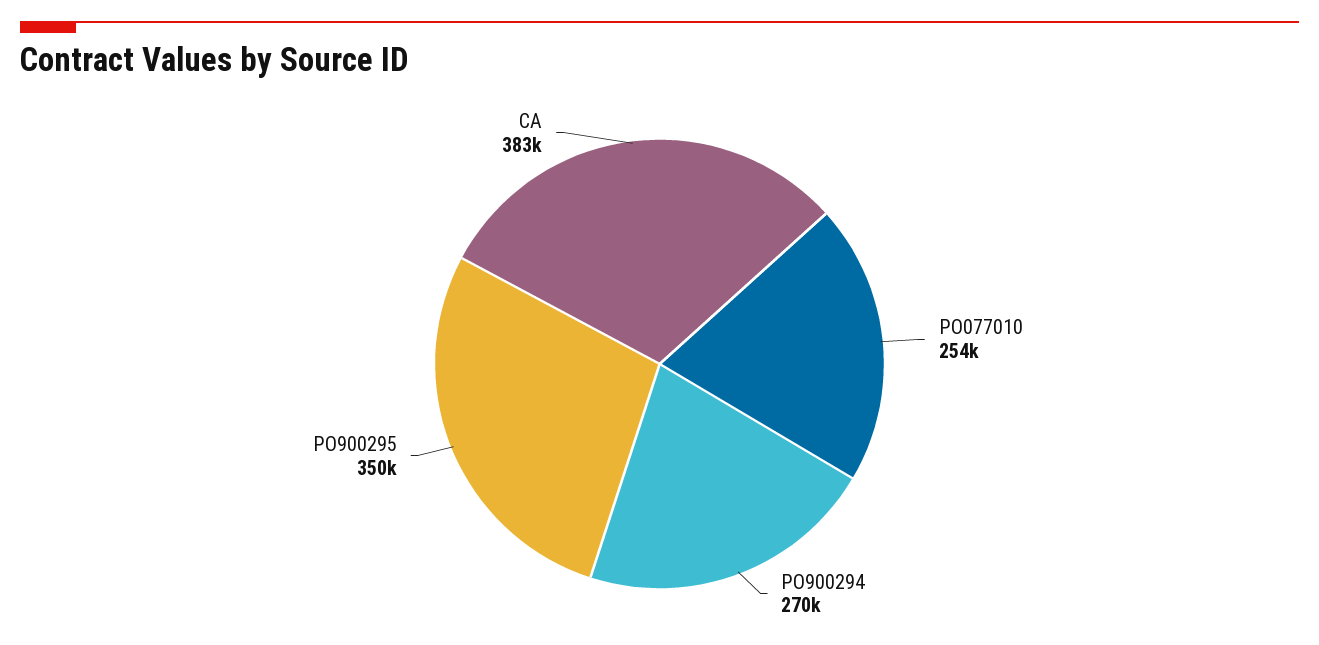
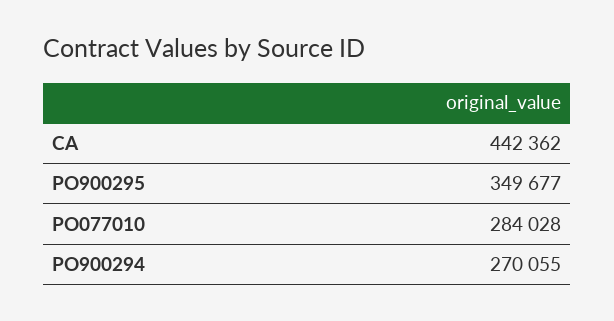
PO077010: 254000 -> 284028
CA: 383000 -> 442362

